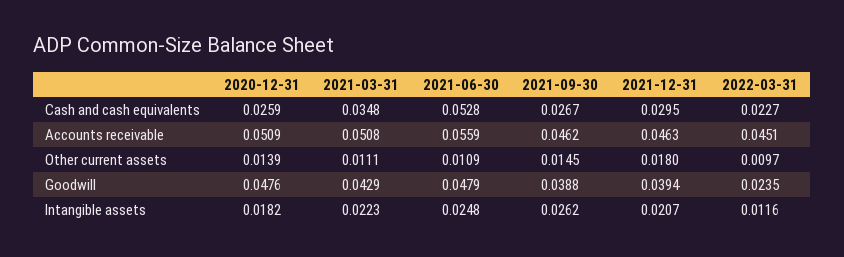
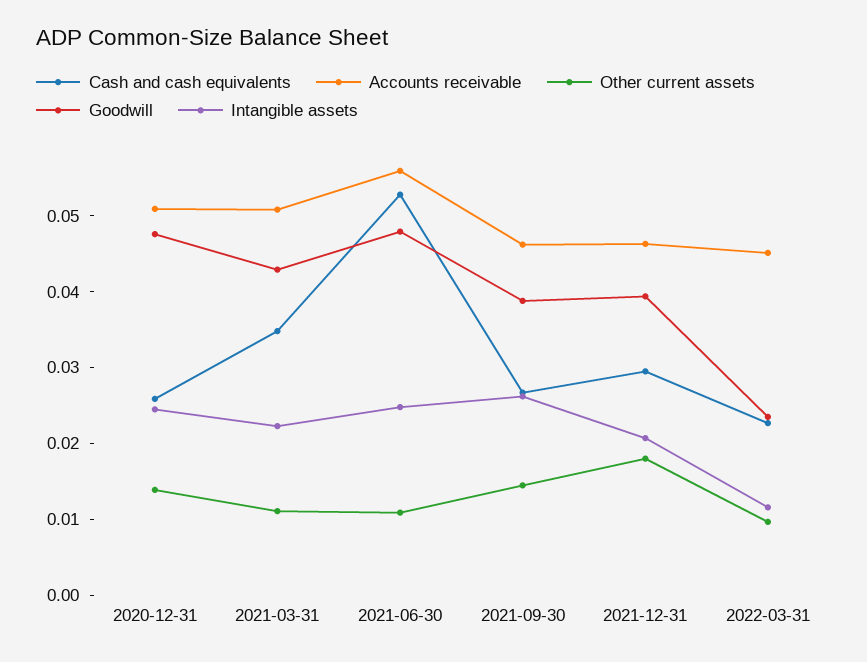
Intangible assets, 2020-12-31: 0.0182 -> 0.024

